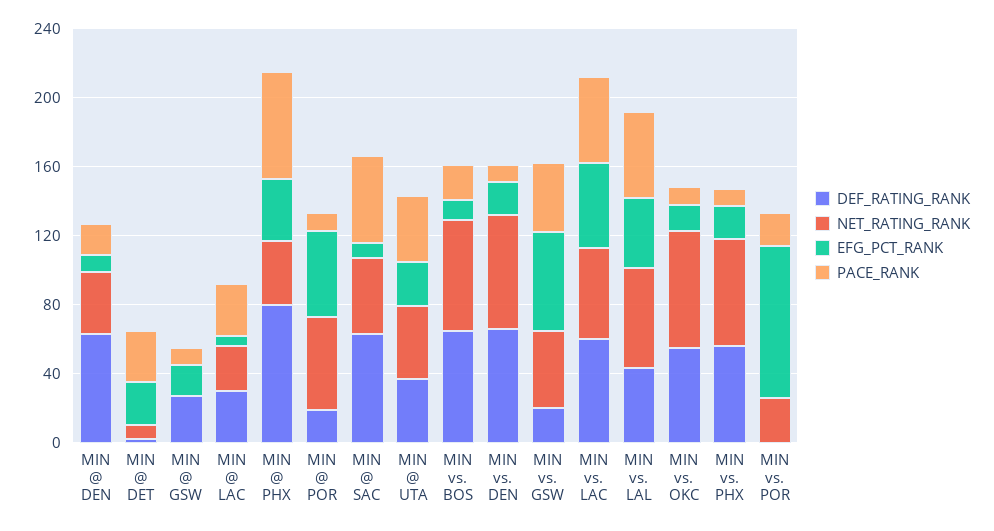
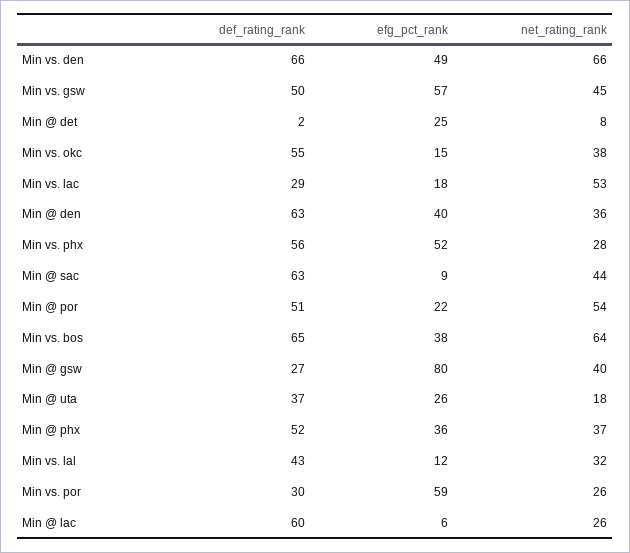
EFG_PCT_RANK, MIN @ DEN: 10 -> 40
PACE_RANK, MIN @ DEN: 20 -> none
PACE_RANK, MIN @ DET: 30 -> none
NET_RATING_RANK, MIN @ GSW: 0 -> 40
EFG_PCT_RANK, MIN @ GSW: 20 -> 80
PACE_RANK, MIN @ GSW: 10 -> none
DEF_RATING_RANK, MIN @ LAC: 30 -> 60
PACE_RANK, MIN @ LAC: 30 -> none
DEF_RATING_RANK, MIN @ PHX: 80 -> 52
PACE_RANK, MIN @ PHX: 60 -> none
DEF_RATING_RANK, MIN @ POR: 20 -> 51
EFG_PCT_RANK, MIN @ POR: 50 -> 22
PACE_RANK, MIN @ POR: 10 -> none
PACE_RANK, MIN @ SAC: 50 -> none
NET_RATING_RANK, MIN @ UTA: 40 -> 18
PACE_RANK, MIN @ UTA: 40 -> none
EFG_PCT_RANK, MIN vs. BOS: 10 -> 38
PACE_RANK, MIN vs. BOS: 20 -> none
EFG_PCT_RANK, MIN vs. DEN: 20 -> 49
PACE_RANK, MIN vs. DEN: 10 -> none
DEF_RATING_RANK, MIN vs. GSW: 20 -> 50
PACE_RANK, MIN vs. GSW: 40 -> none
DEF_RATING_RANK, MIN vs. LAC: 60 -> 29
EFG_PCT_RANK, MIN vs. LAC: 50 -> 18
PACE_RANK, MIN vs. LAC: 50 -> none
NET_RATING_RANK, MIN vs. LAL: 60 -> 32
EFG_PCT_RANK, MIN vs. LAL: 40 -> 12
PACE_RANK, MIN vs. LAL: 50 -> none
NET_RATING_RANK, MIN vs. OKC: 70 -> 38
PACE_RANK, MIN vs. OKC: 10 -> none
NET_RATING_RANK, MIN vs. PHX: 60 -> 28
EFG_PCT_RANK, MIN vs. PHX: 20 -> 52
PACE_RANK, MIN vs. PHX: 10 -> none
DEF_RATING_RANK, MIN vs. POR: 0 -> 30
EFG_PCT_RANK, MIN vs. POR: 90 -> 59
PACE_RANK, MIN vs. POR: 20 -> none

